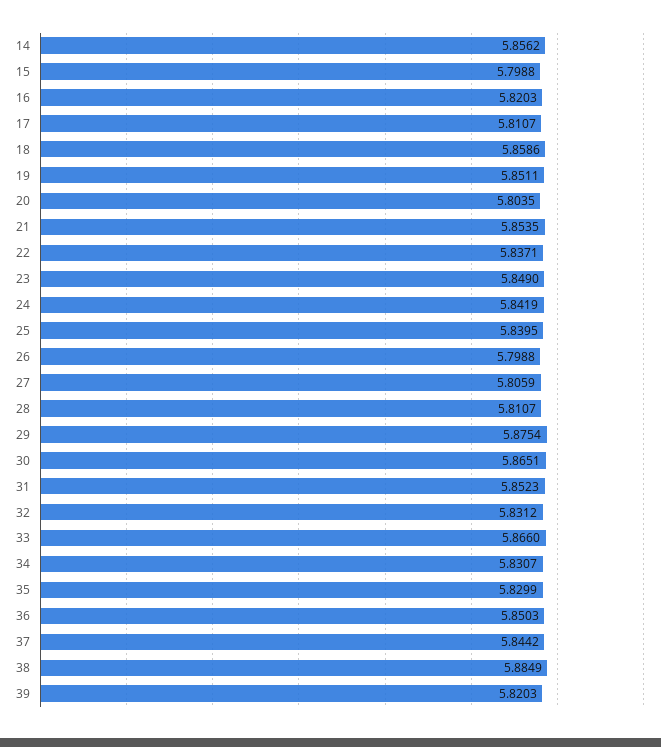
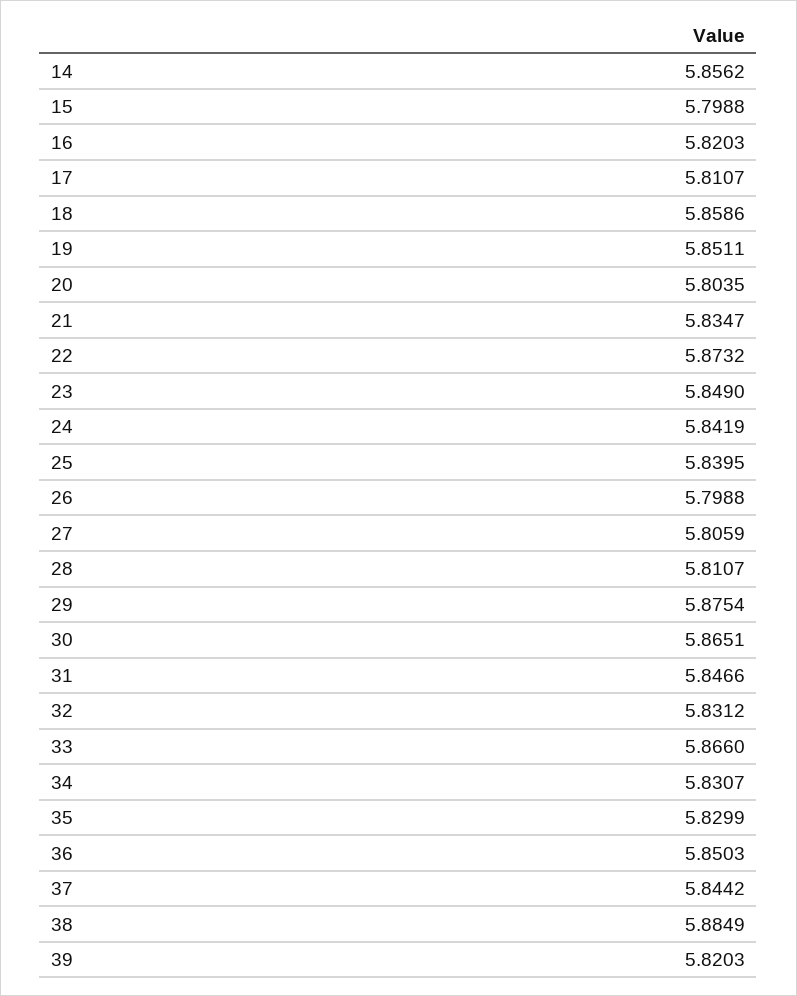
21: 5.8535 -> 5.8347
22: 5.8371 -> 5.8732
31: 5.8523 -> 5.8466

